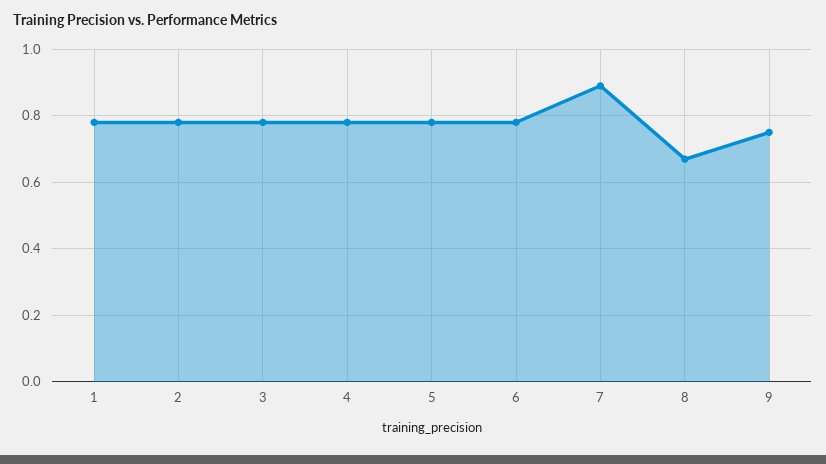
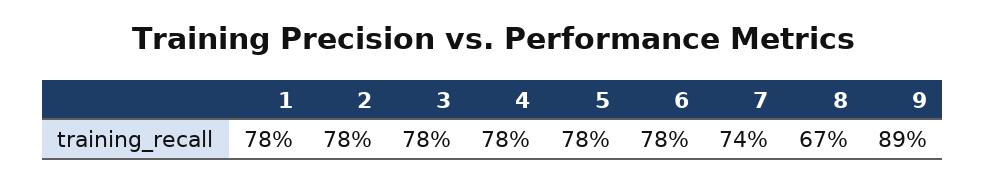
7: 0.9 -> 0.74
9: 0.75 -> 0.89

